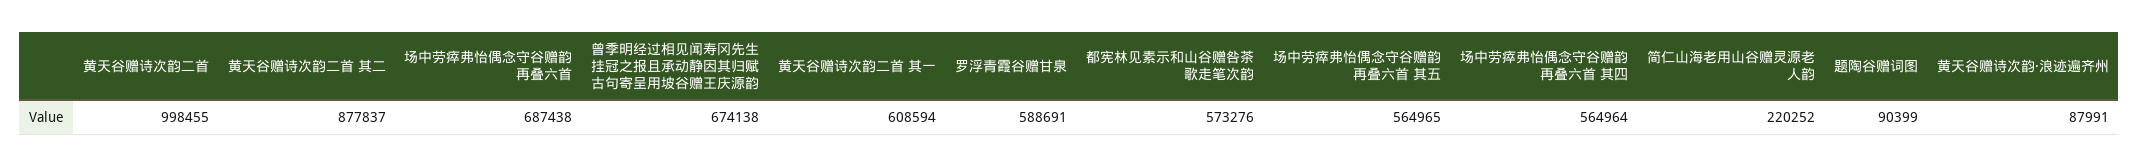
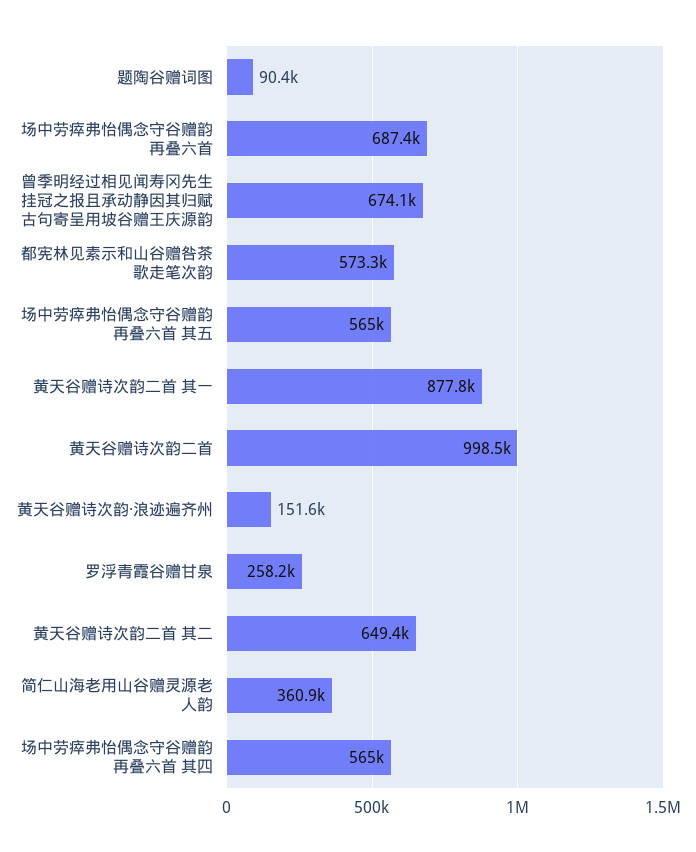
黄天谷赠诗次韵二首 其二: 877837 -> 649400
黄天谷赠诗次韵二首 其一: 608594 -> 877800
罗浮青霞谷赠甘泉: 588691 -> 258200
简仁山海老用山谷赠灵源老人韵: 220252 -> 360900
黄天谷赠诗次韵·浪迹遍齐州: 87991 -> 151600

